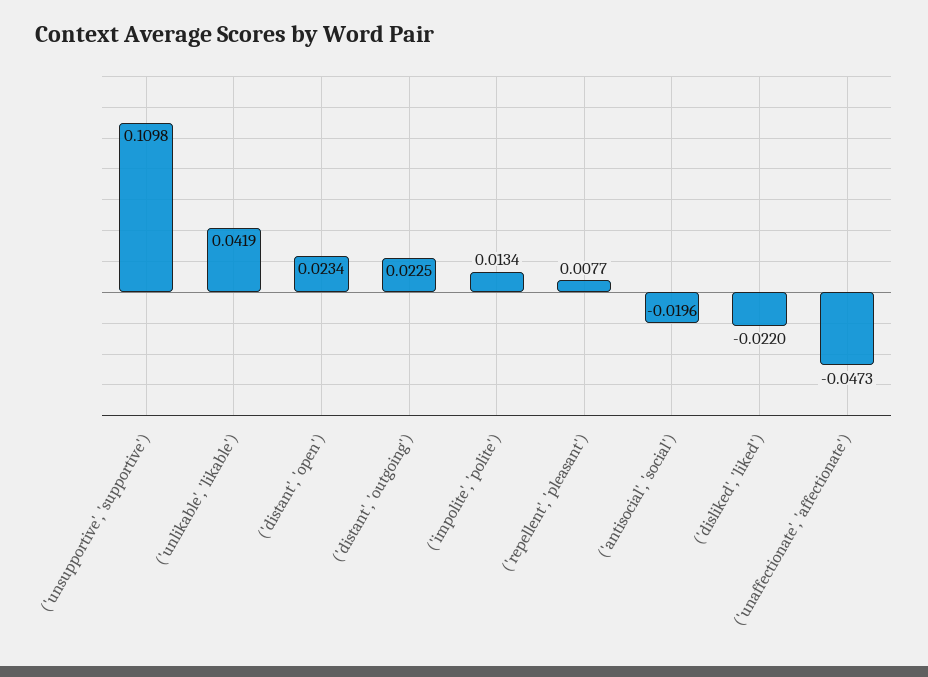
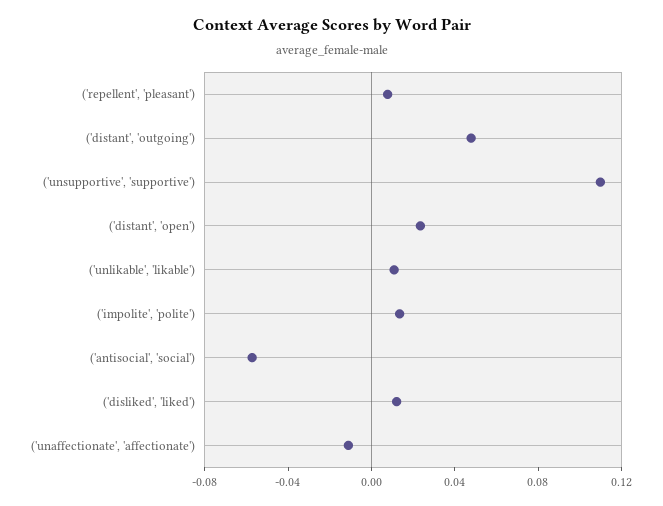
('unlikable', 'likable'): 0.0419 -> 0.01
('distant', 'outgoing'): 0.0225 -> 0.05
('antisocial', 'social'): -0.0196 -> -0.06
('disliked', 'liked'): -0.022 -> 0.01
('unaffectionate', 'affectionate'): -0.0473 -> -0.01

